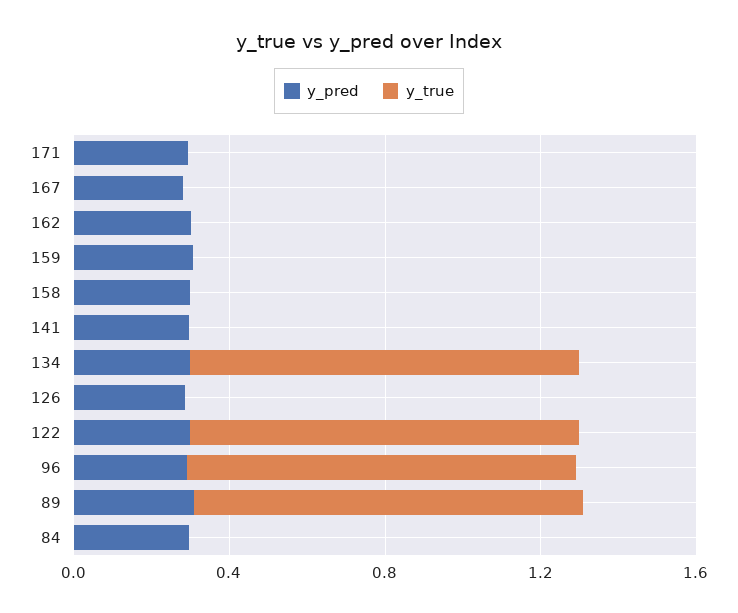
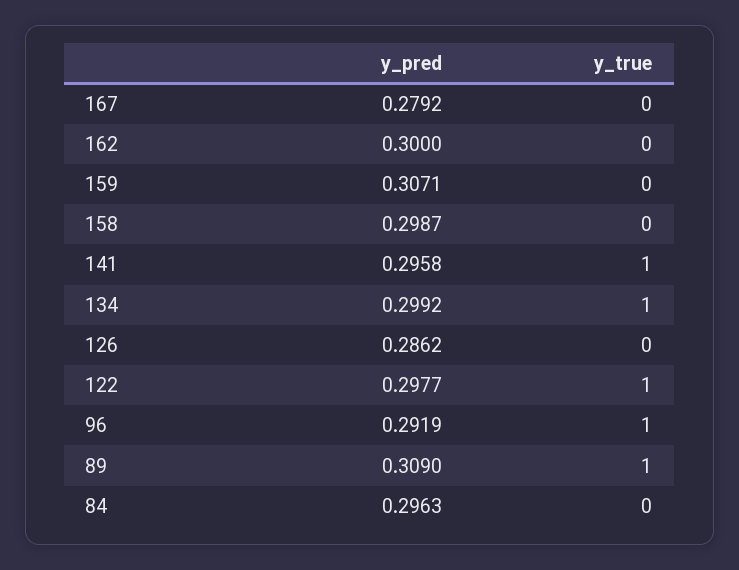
y_pred, 171: 0.3 -> none
y_true, 171: 0 -> none
y_true, 141: 0 -> 1

